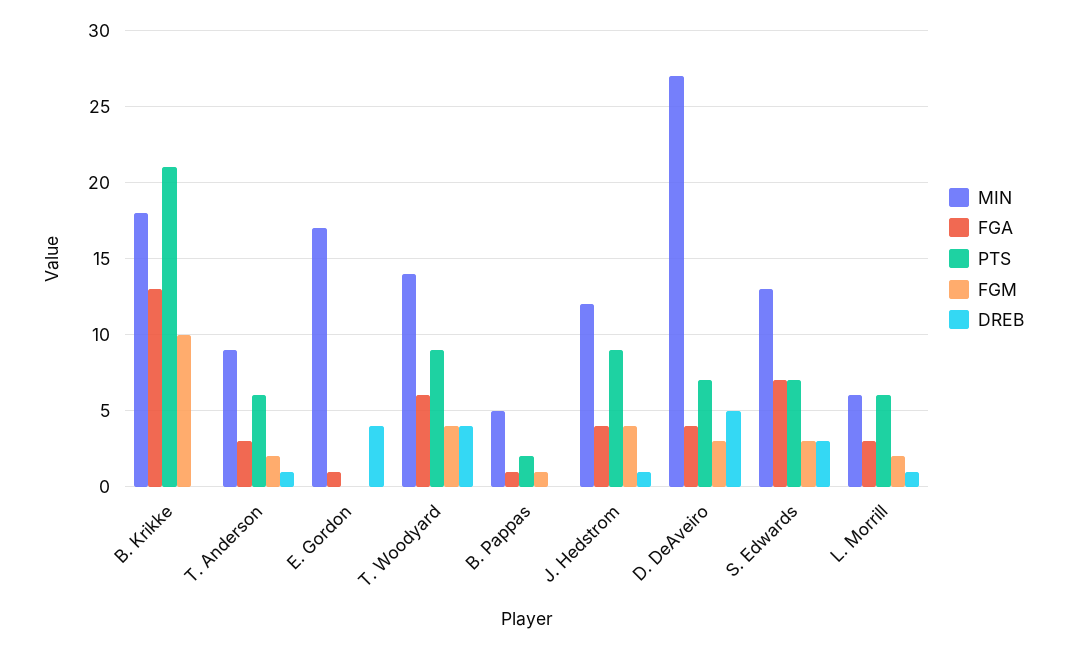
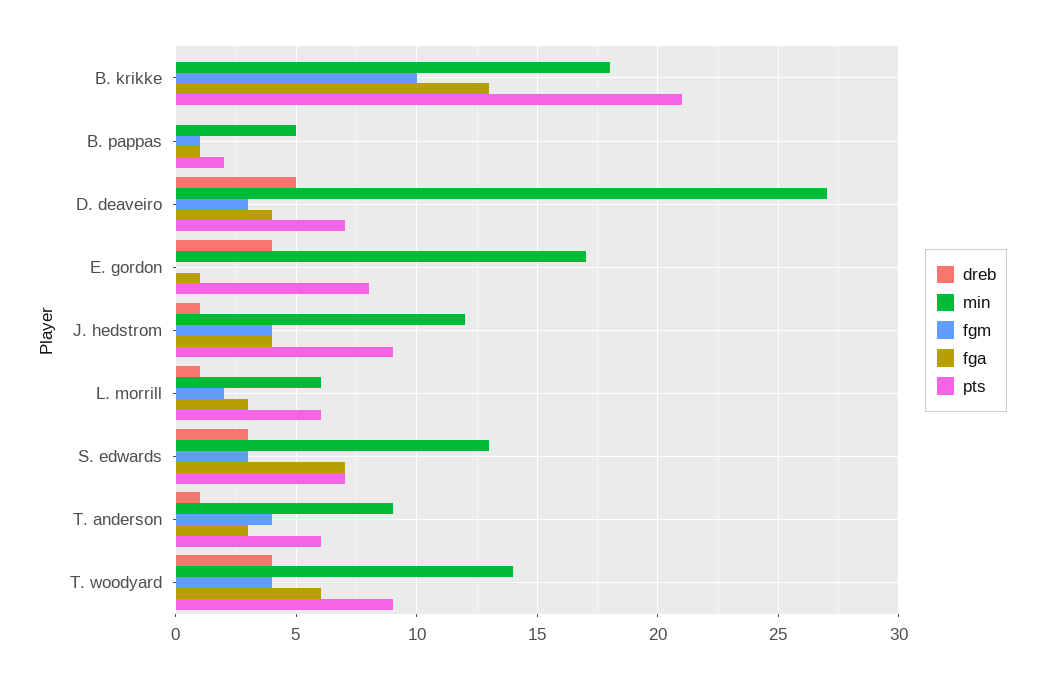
FGM, T. Anderson: 2 -> 4
PTS, E. Gordon: 0 -> 8

